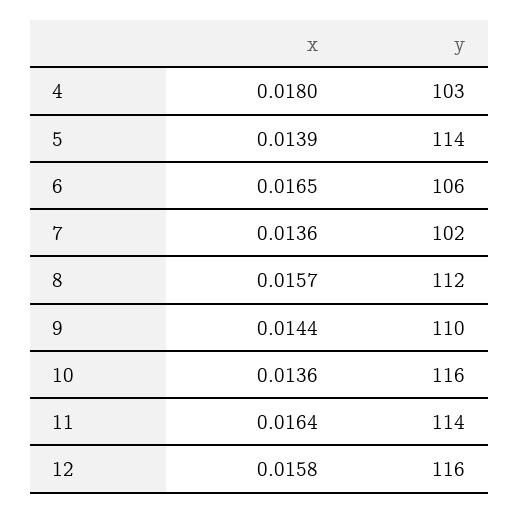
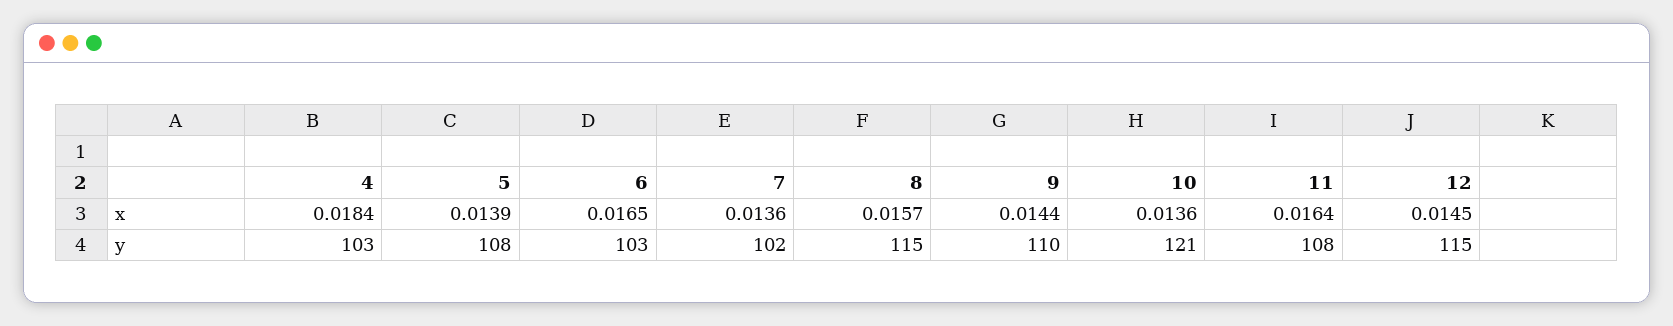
x, 4: 0.018 -> 0.0184
y, 5: 114 -> 108
y, 6: 106 -> 103
y, 8: 112 -> 115
y, 10: 116 -> 121
y, 11: 114 -> 108
x, 12: 0.0158 -> 0.0145
y, 12: 116 -> 115

